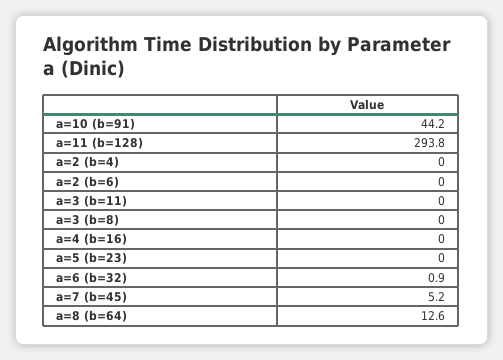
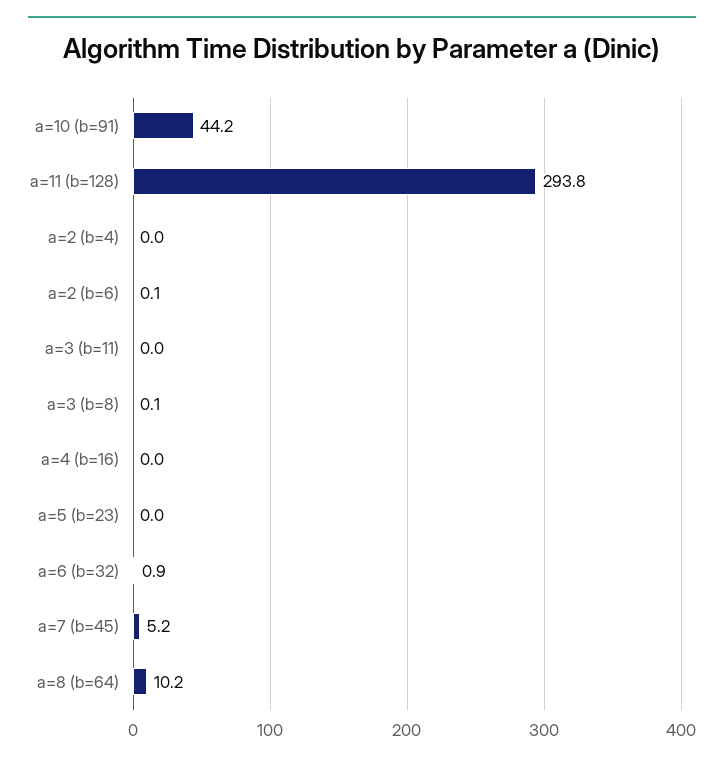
a=2 (b=6): 0 -> 0.1
a=3 (b=8): 0 -> 0.1
a=8 (b=64): 12.6 -> 10.2

